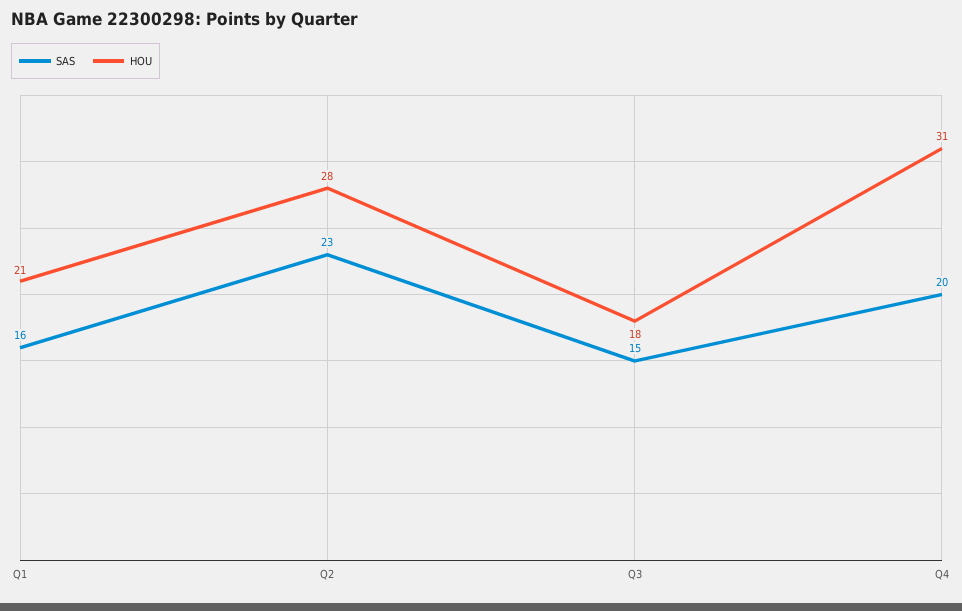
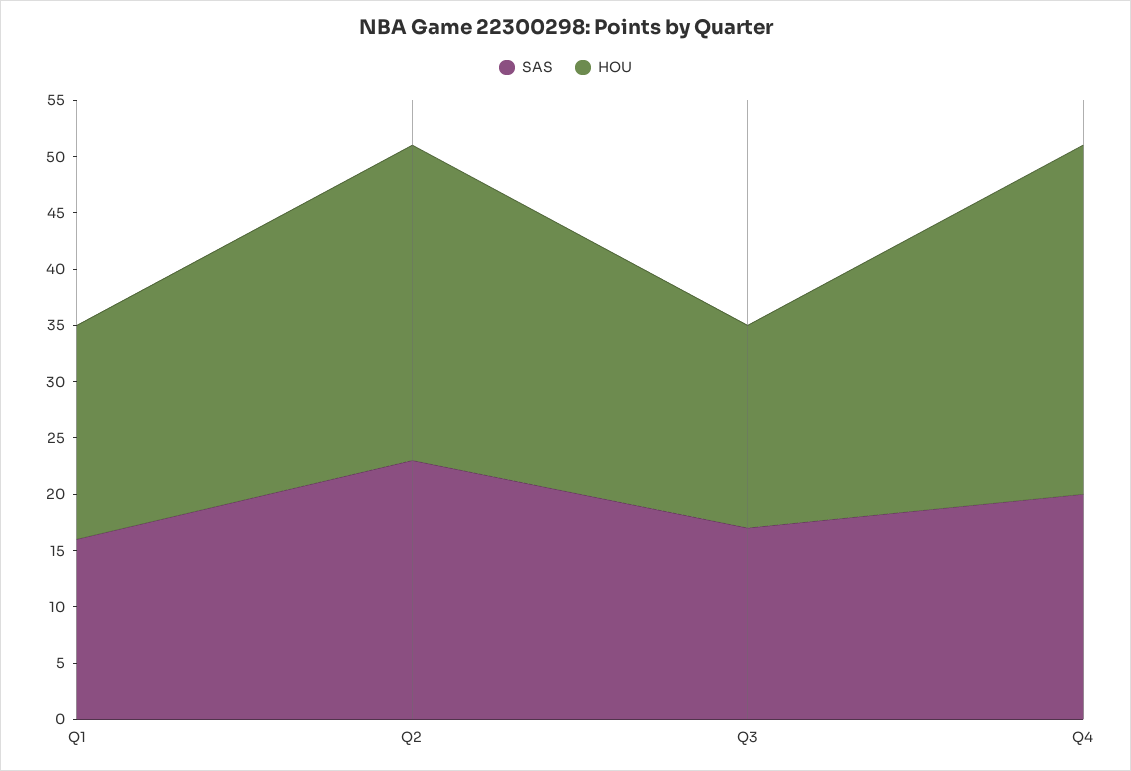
HOU, Q1: 21 -> 19
SAS, Q3: 15 -> 17

